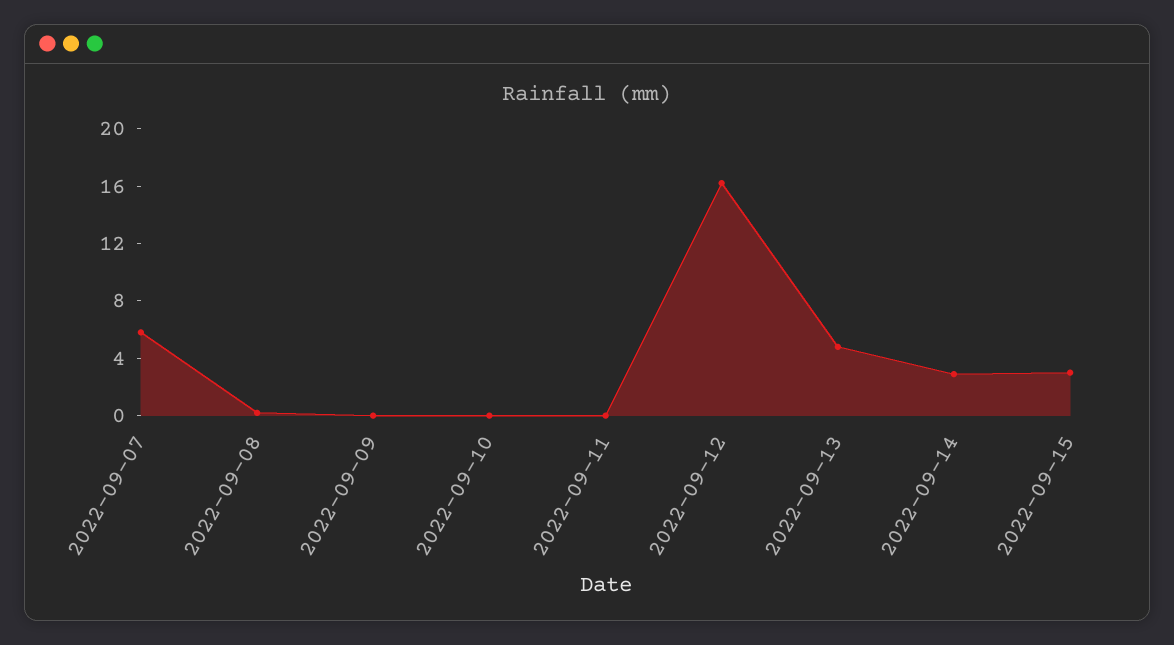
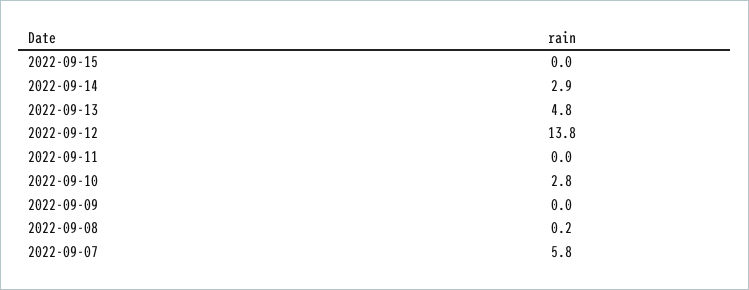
2022-09-10: 0 -> 2.8
2022-09-12: 16 -> 13.8
2022-09-15: 3 -> 0

